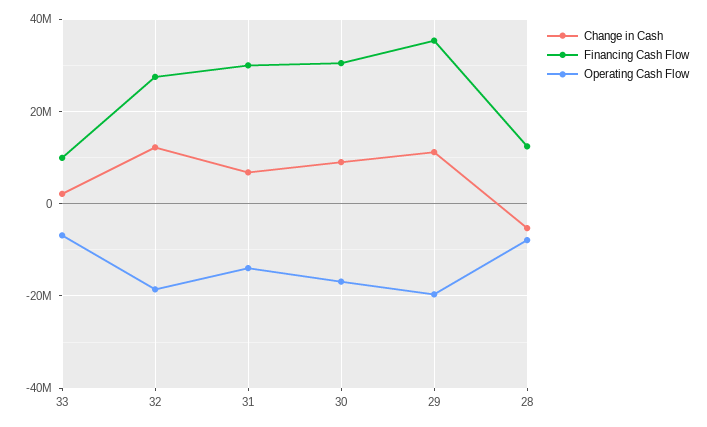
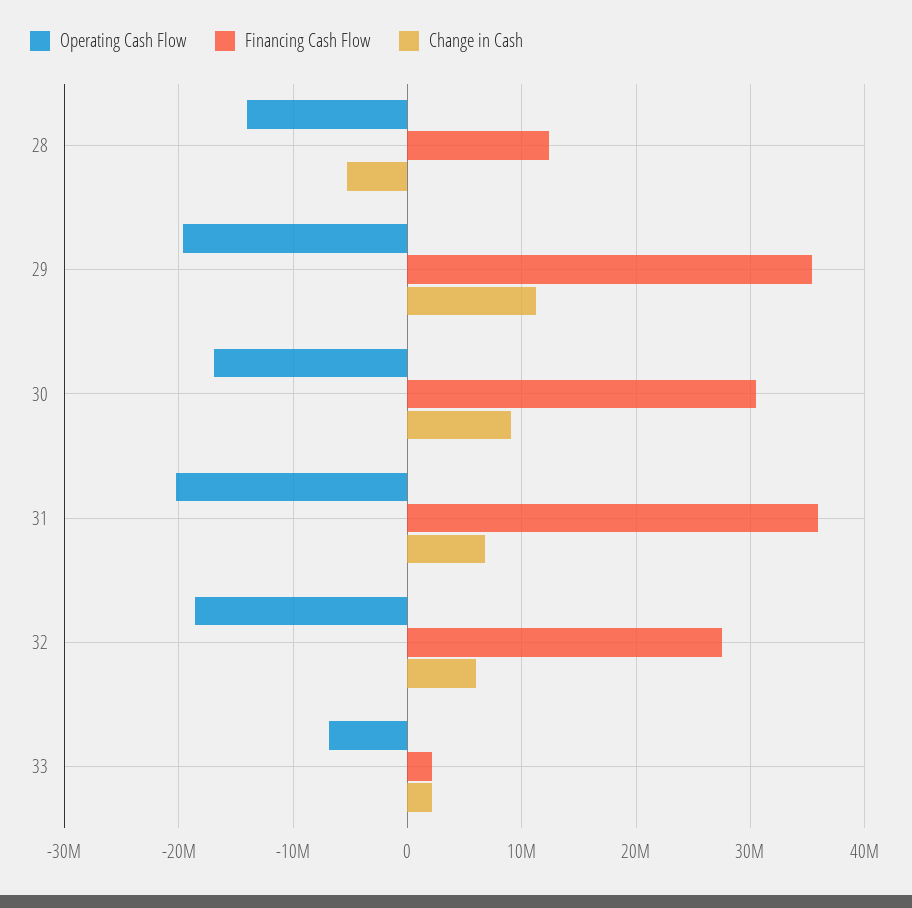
Financing Cash Flow, 33: 10000000 -> 2000000
Change in Cash, 32: 12000000 -> 6000000
Financing Cash Flow, 31: 30000000 -> 36000000
Operating Cash Flow, 31: -14000000 -> -20000000
Operating Cash Flow, 28: -8000000 -> -14000000

